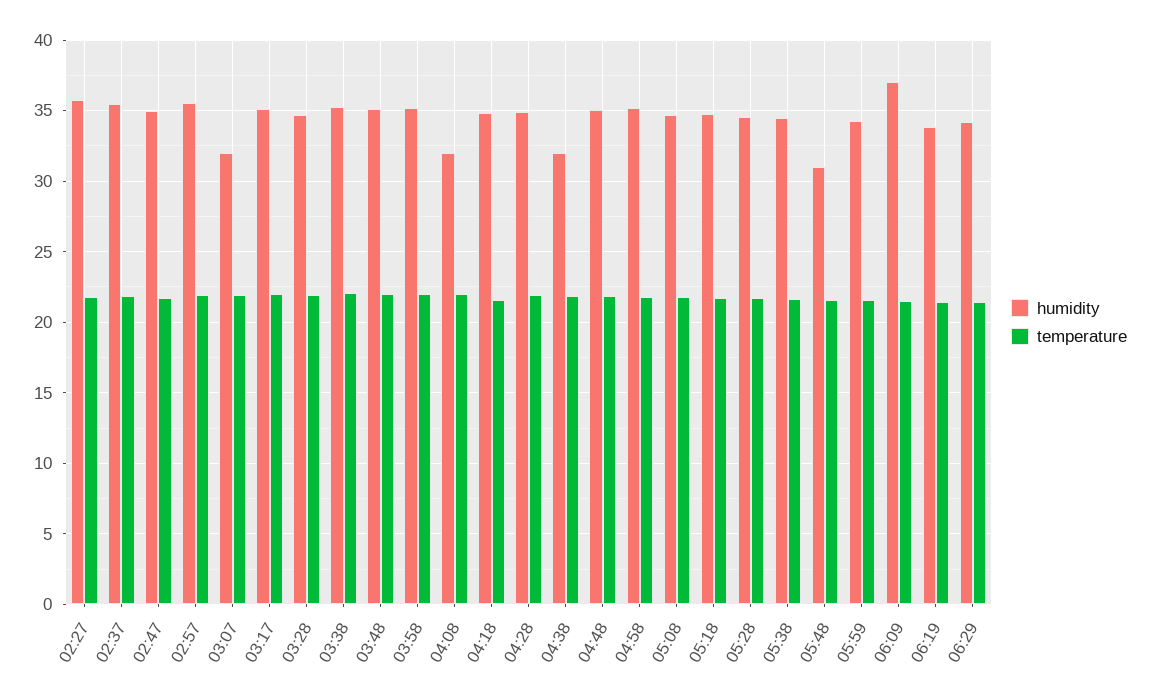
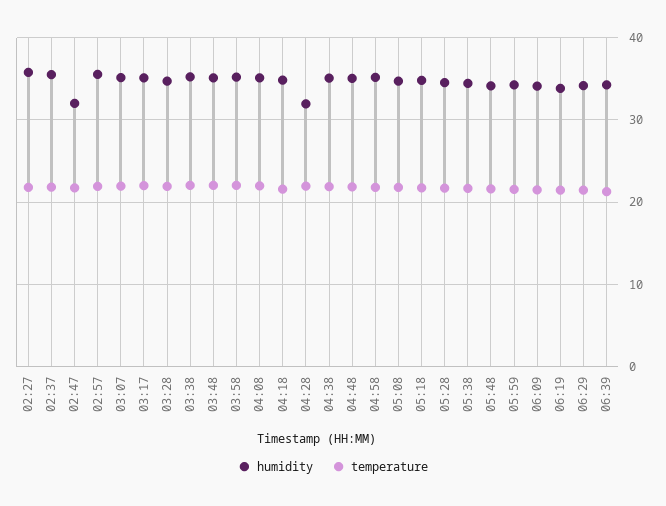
humidity, 02:47: 35 -> 32
humidity, 03:07: 32 -> 35
humidity, 04:08: 32 -> 35
humidity, 04:28: 35 -> 32
humidity, 04:38: 32 -> 35
humidity, 05:48: 31 -> 34
humidity, 06:09: 37 -> 34
humidity, 06:39: none -> 34
temperature, 06:39: none -> 21

